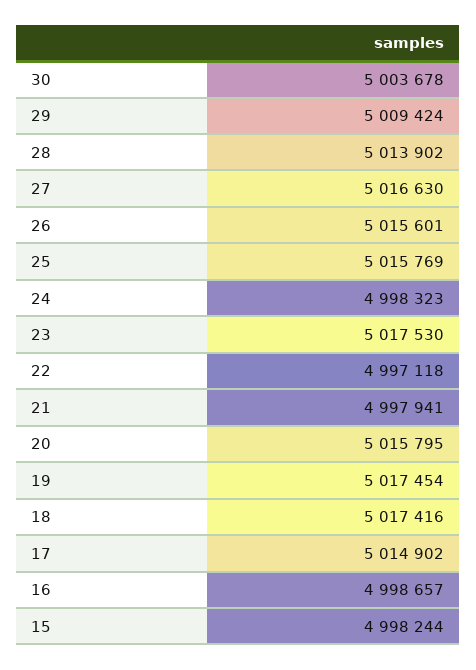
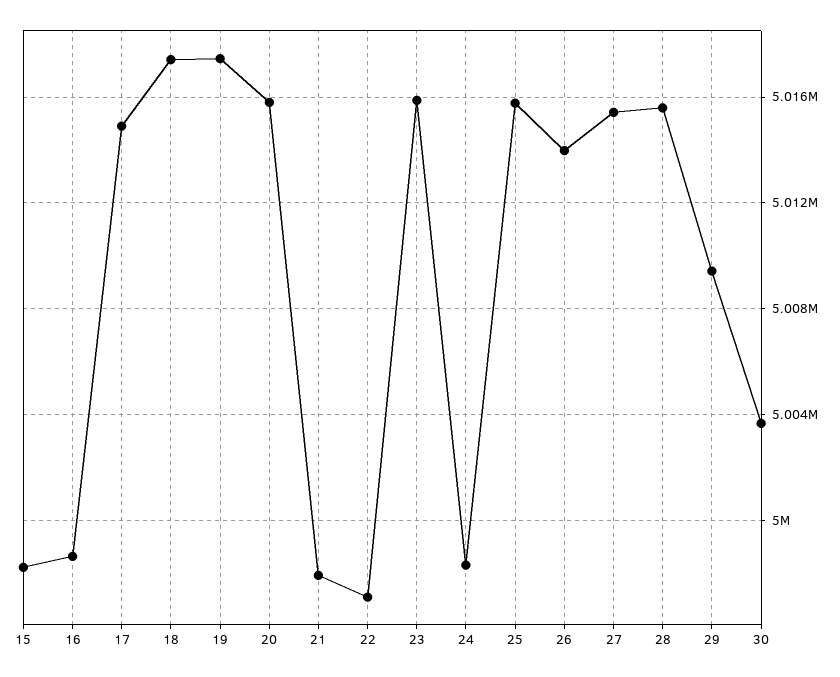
28: 5013902 -> 5015500
27: 5016630 -> 5015500
26: 5015601 -> 5014000
23: 5017530 -> 5016000

